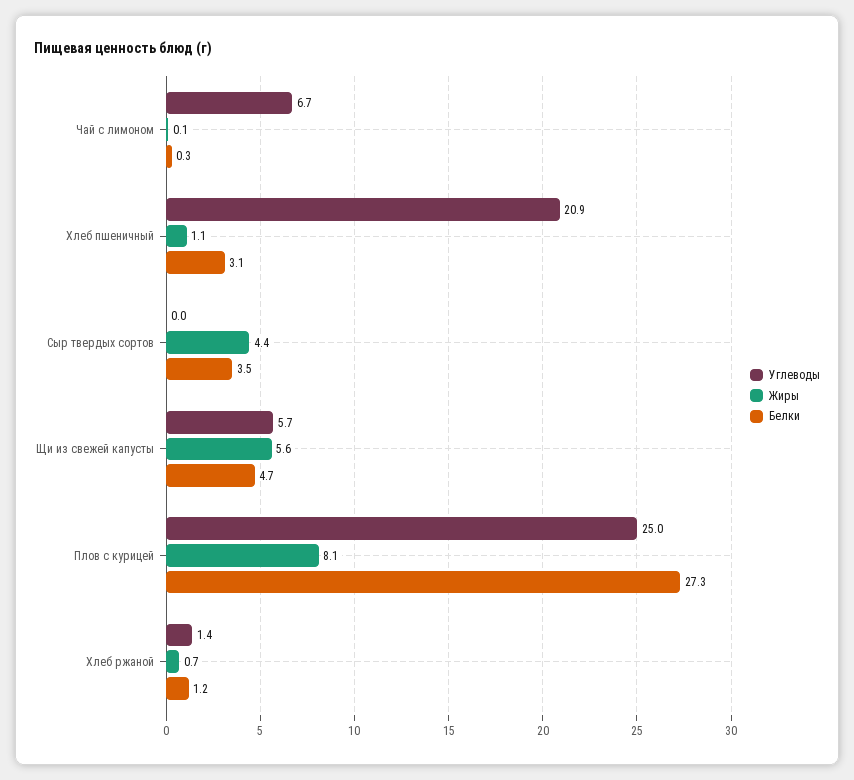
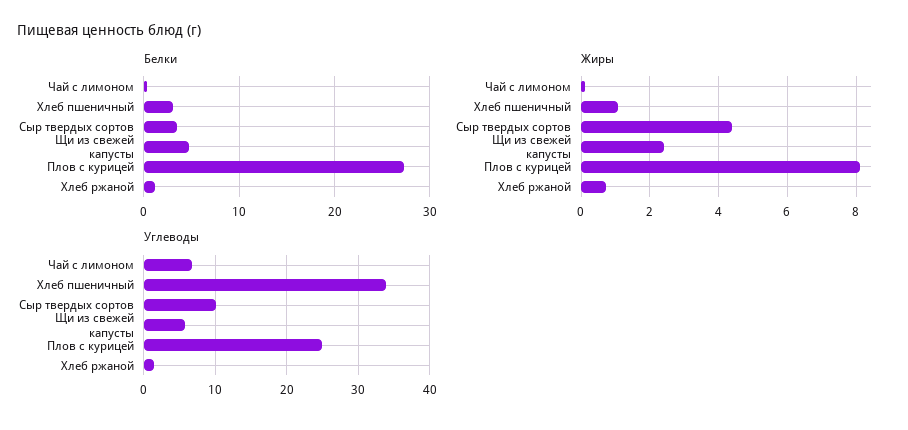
Углеводы, Хлеб пшеничный: 20.9 -> 34
Углеводы, Сыр твердых сортов: 0 -> 10
Жиры, Щи из свежей капусты: 5.6 -> 2.4

